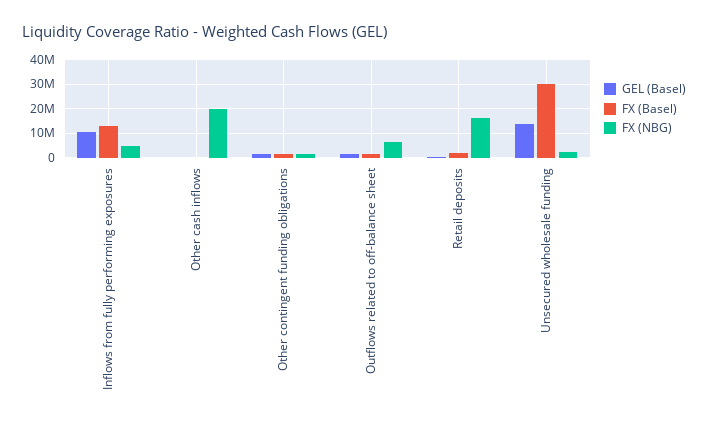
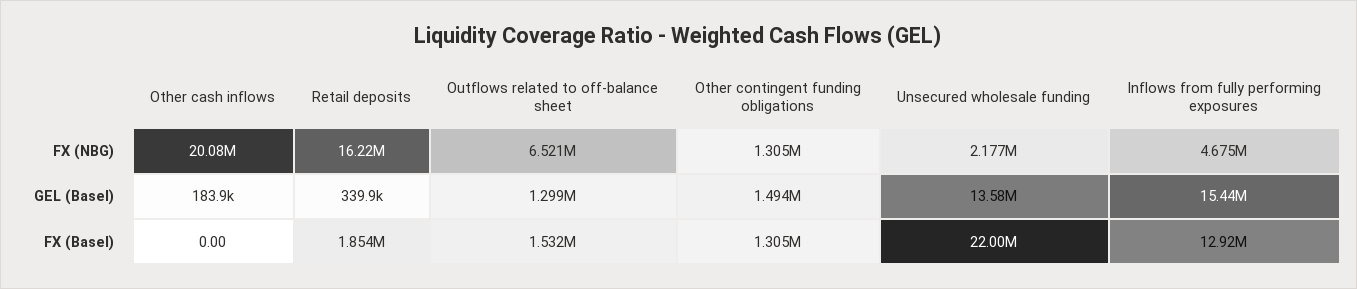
GEL (Basel), Inflows from fully performing exposures: 10000000 -> 15440000
FX (Basel), Unsecured wholesale funding: 30000000 -> 22000000

